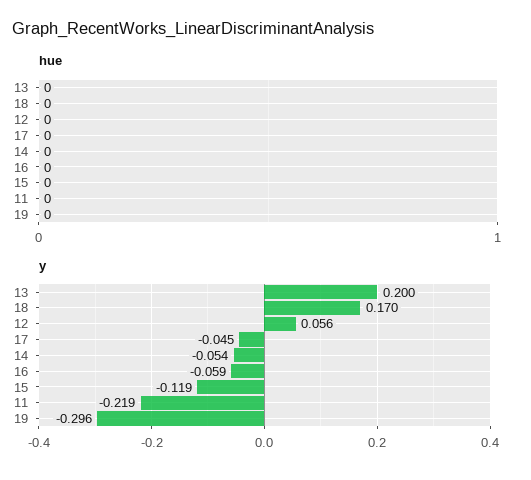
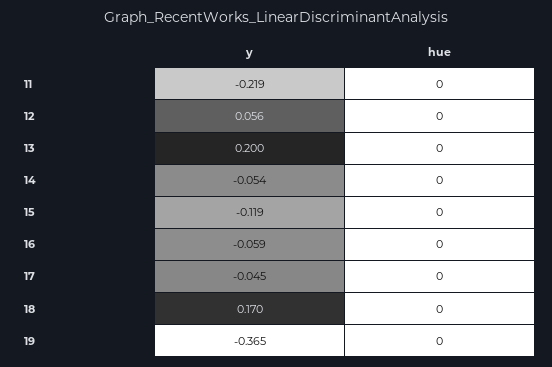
y, 19: -0.296 -> -0.365

